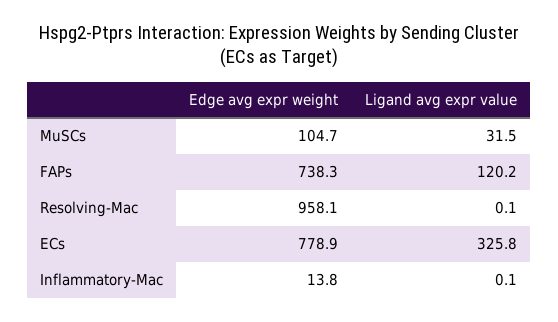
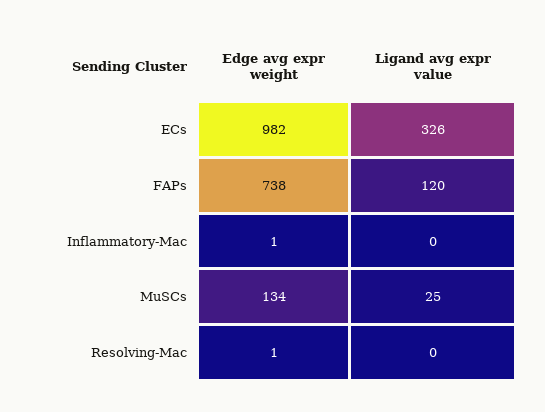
Edge avg expr weight, MuSCs: 104.7 -> 134
Ligand avg expr value, MuSCs: 31.5 -> 25
Edge avg expr weight, Resolving-Mac: 958.1 -> 1
Edge avg expr weight, ECs: 778.9 -> 982
Edge avg expr weight, Inflammatory-Mac: 13.8 -> 1

